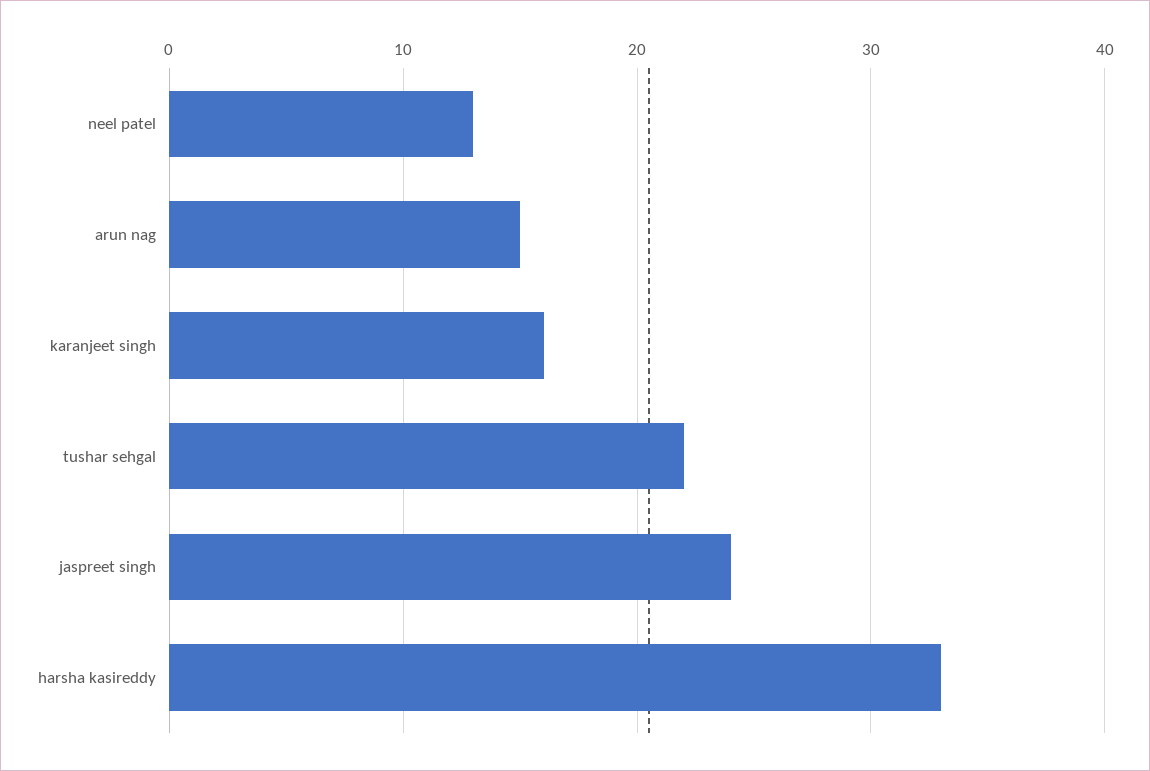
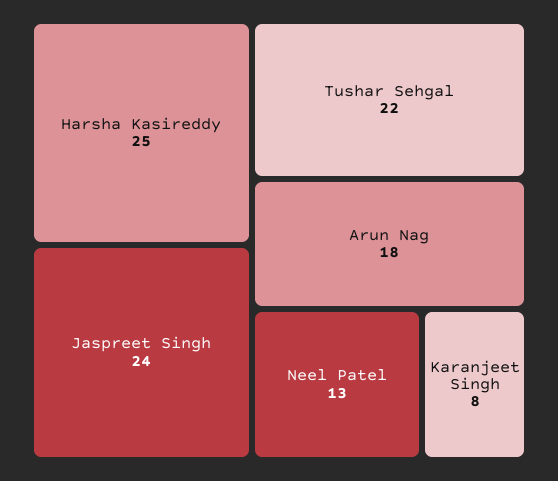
arun nag: 15 -> 18
karanjeet singh: 16 -> 8
harsha kasireddy: 33 -> 25

